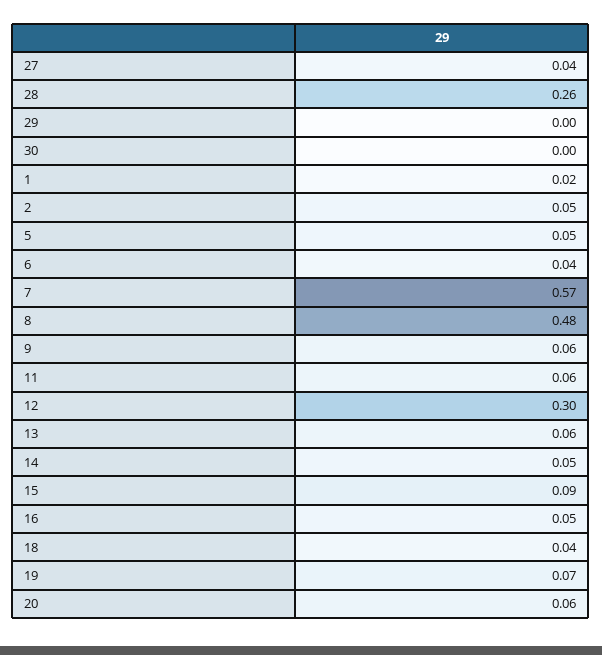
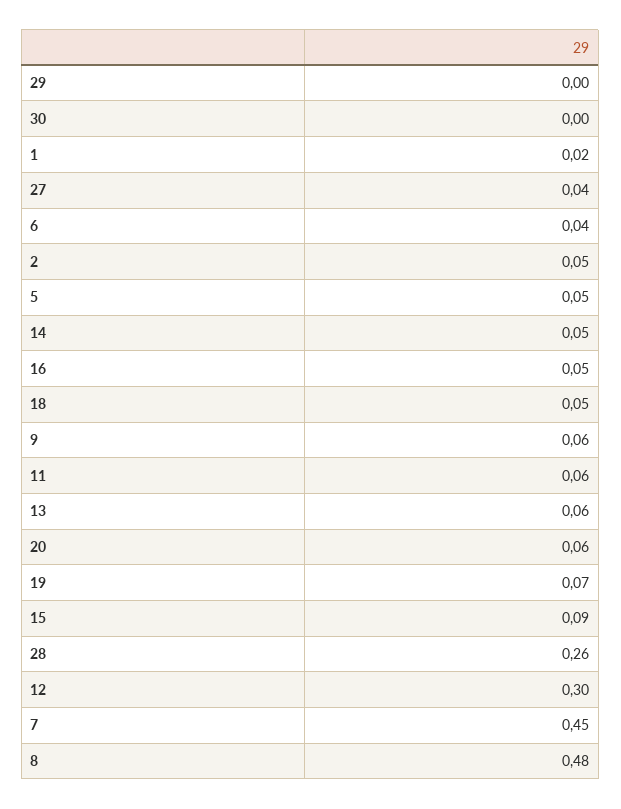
7: 0.57 -> 0.45
18: 0.04 -> 0.05

